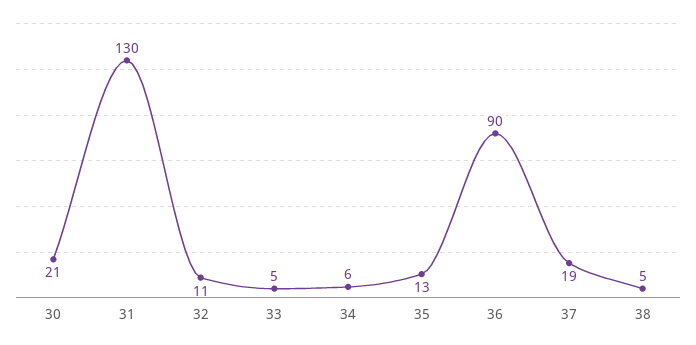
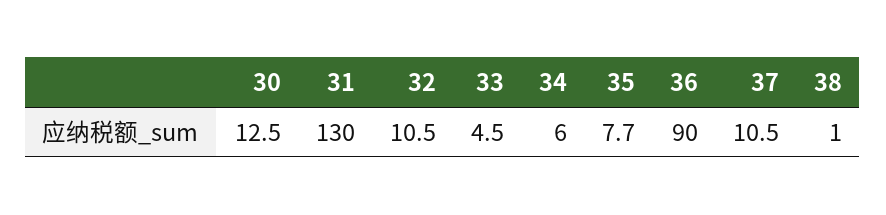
30: 21 -> 12.5
35: 13 -> 7.7
37: 19 -> 10.5
38: 5 -> 1

